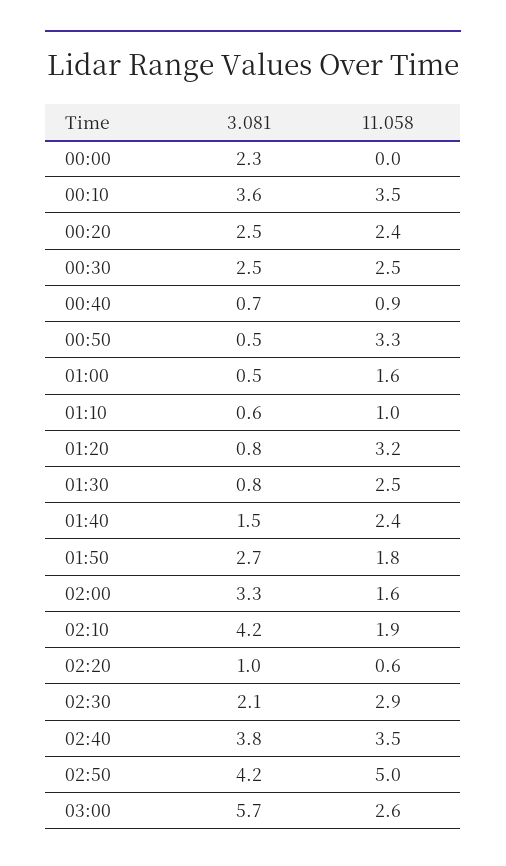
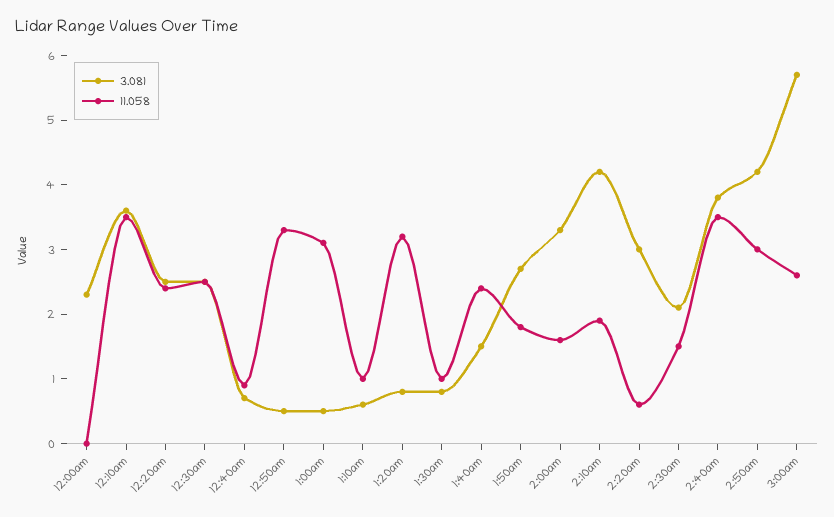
11.058, 01:00: 1.6 -> 3
11.058, 01:30: 2.5 -> 1
3.081, 02:20: 1 -> 3
11.058, 02:30: 2.9 -> 1.5
11.058, 02:50: 5 -> 3

